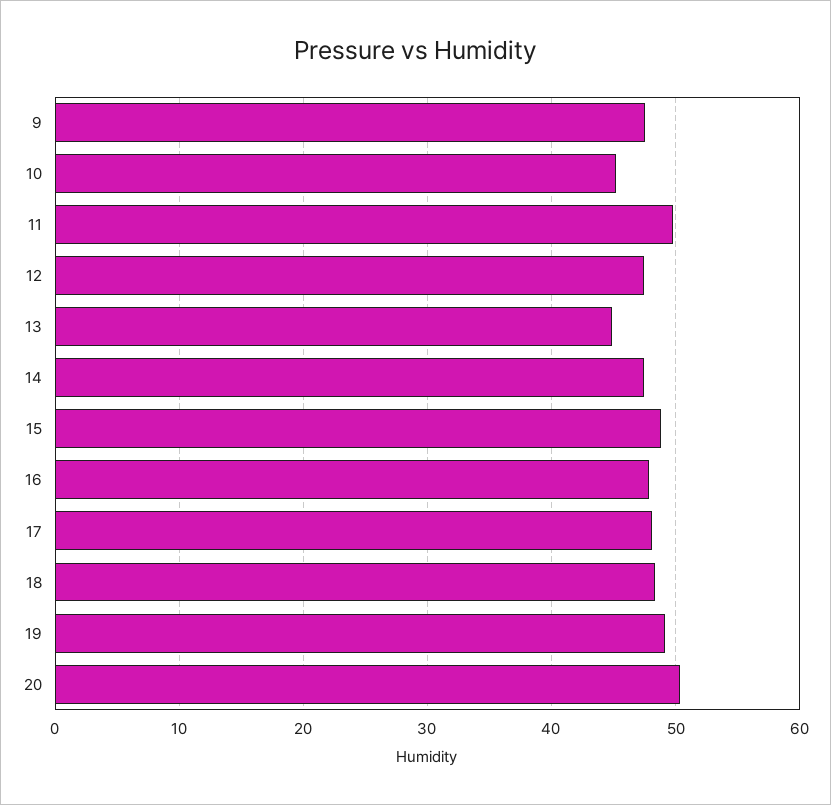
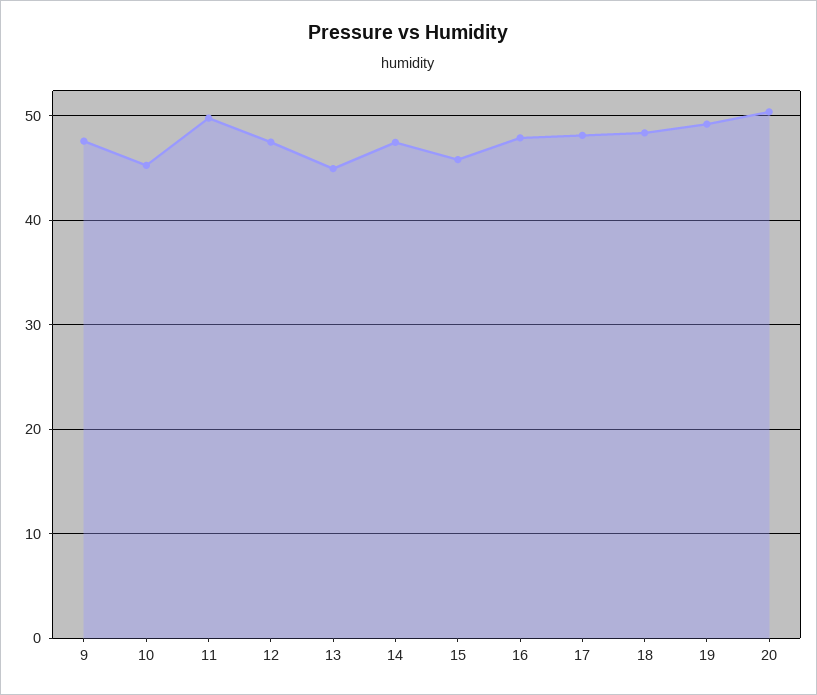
15: 49 -> 46

